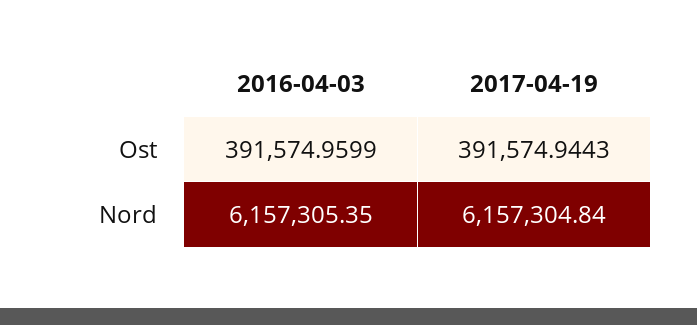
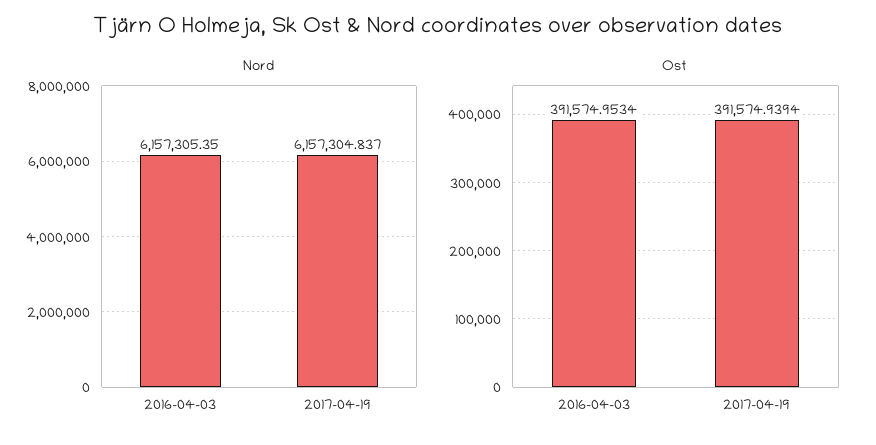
Ost, 2016-04-03: 391574.9599 -> 391574.9534
Ost, 2017-04-19: 391574.9443 -> 391574.9394

